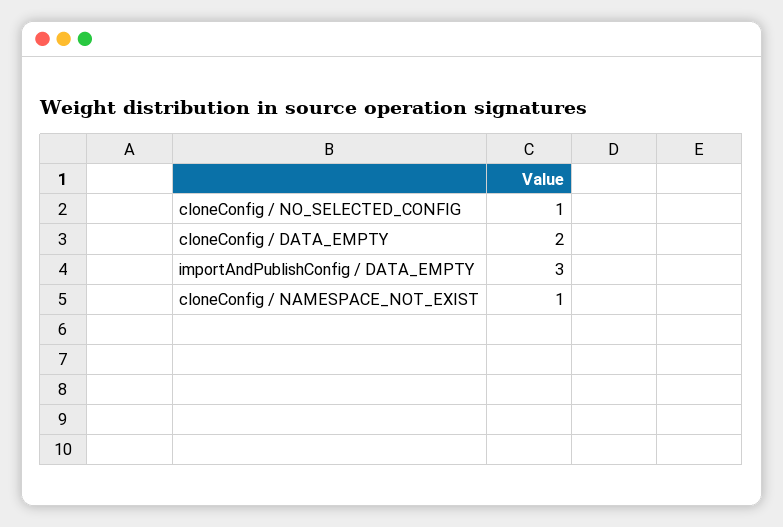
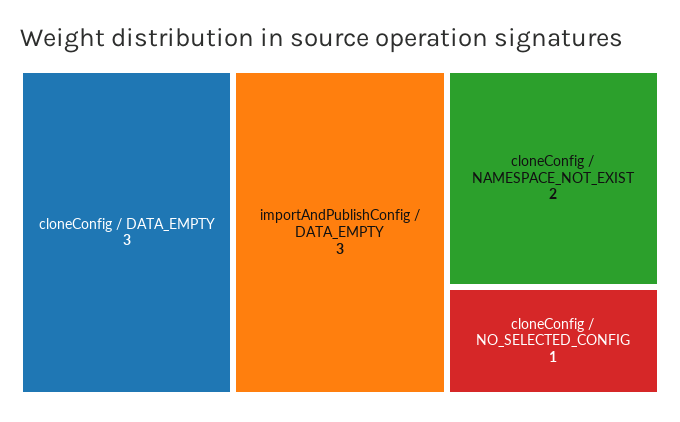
cloneConfig / DATA_EMPTY: 2 -> 3
cloneConfig / NAMESPACE_NOT_EXIST: 1 -> 2

